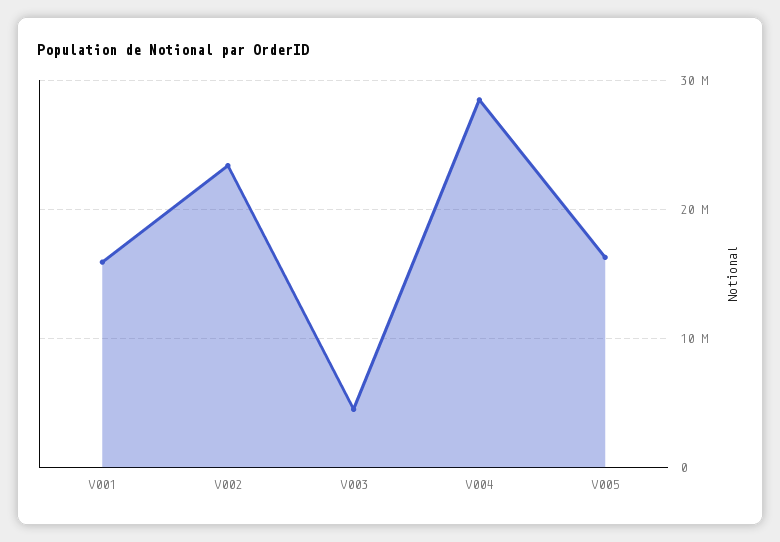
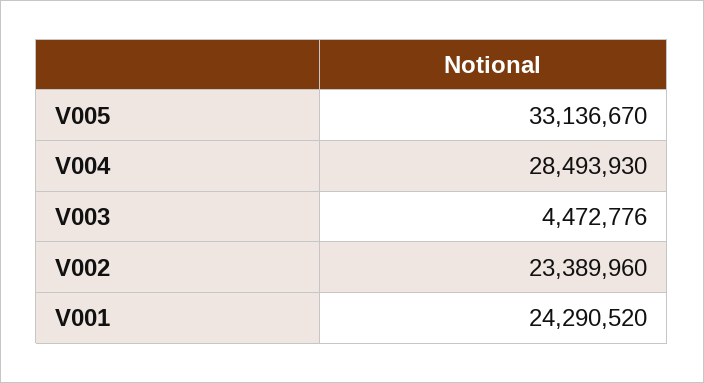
V001: 16000000 -> 24290520
V005: 16000000 -> 33136670

